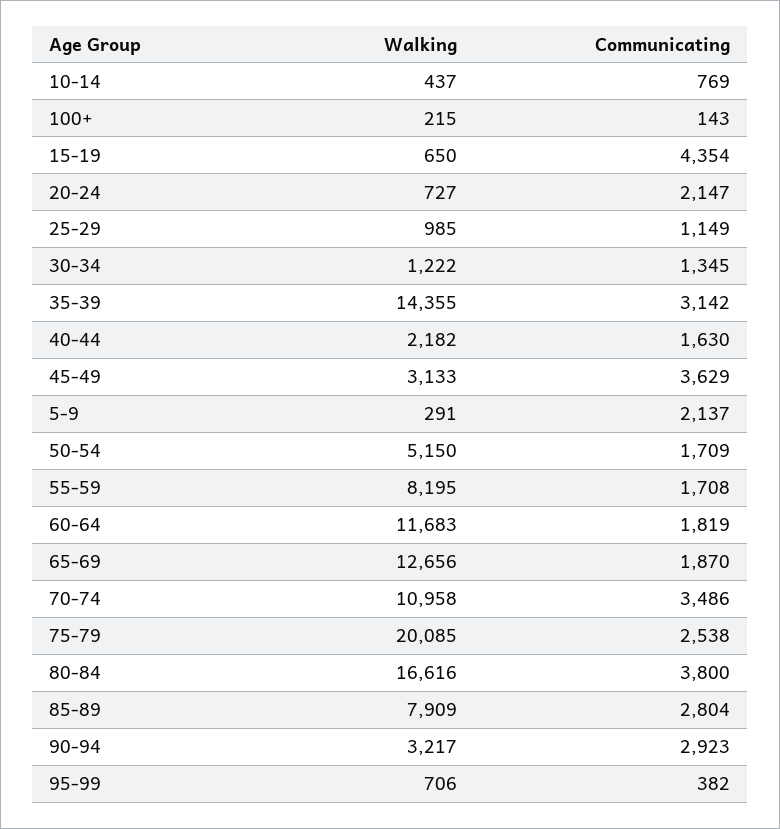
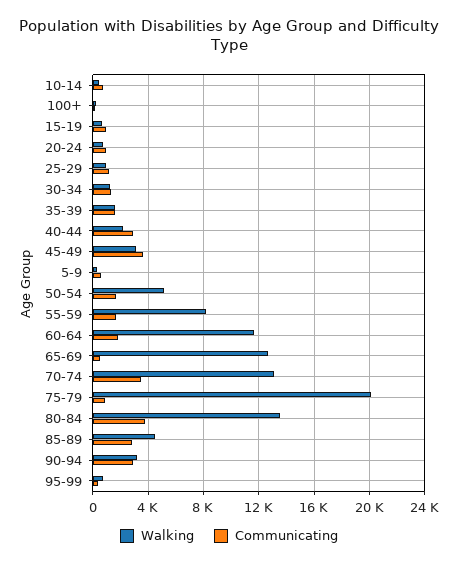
Communicating, 15-19: 4354 -> 1000
Communicating, 20-24: 2147 -> 1000
Walking, 35-39: 14355 -> 1500
Communicating, 35-39: 3142 -> 1500
Communicating, 40-44: 1630 -> 3000
Communicating, 5-9: 2137 -> 500
Communicating, 65-69: 1870 -> 500
Walking, 70-74: 10958 -> 13000
Communicating, 75-79: 2538 -> 1000
Walking, 80-84: 16616 -> 13500
Walking, 85-89: 7909 -> 4500

